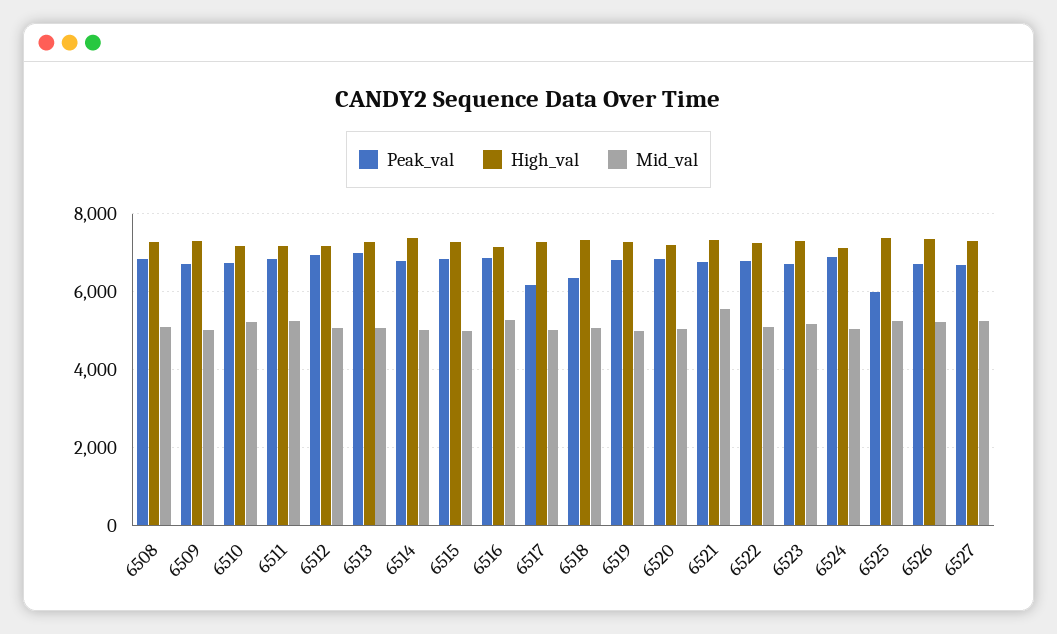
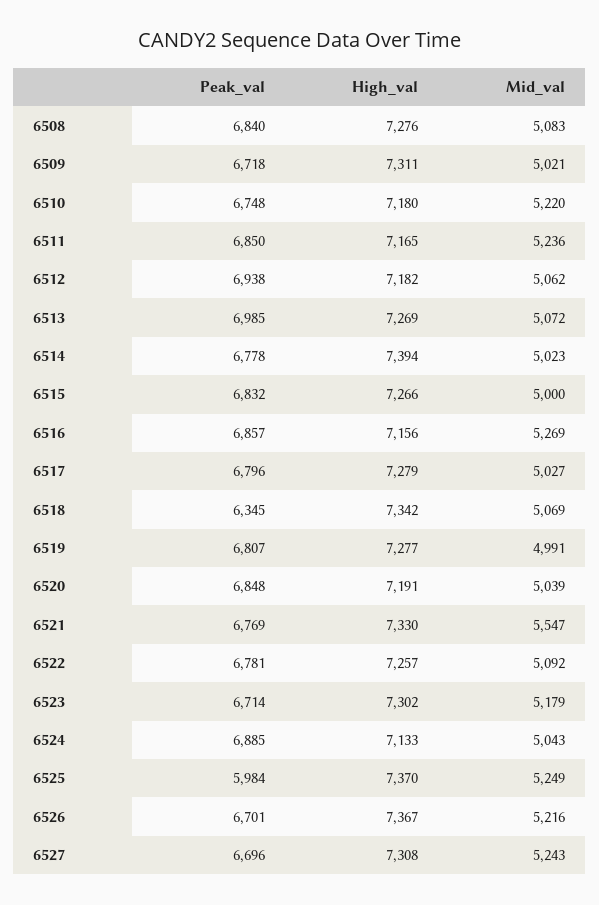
Peak_val, 6517: 6200 -> 6796

